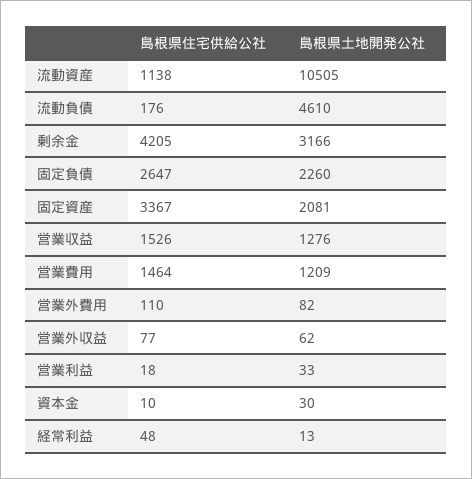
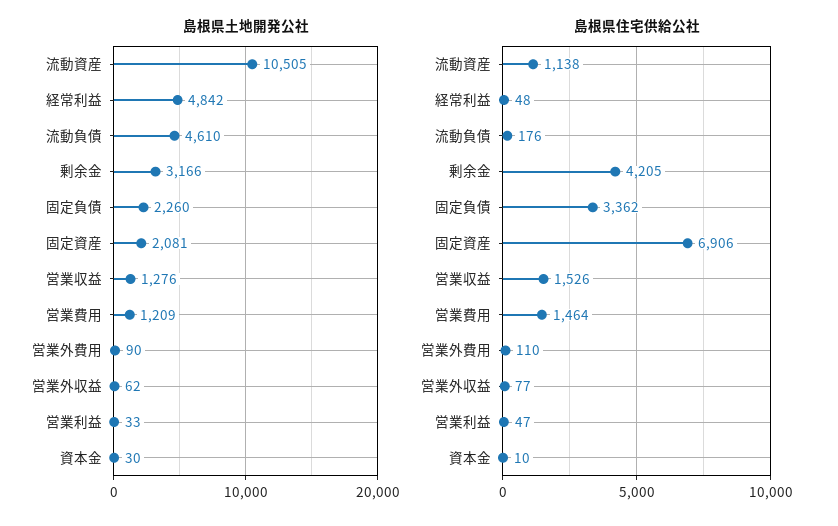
島根県住宅供給公社, 固定負債: 2647 -> 3362
島根県住宅供給公社, 固定資産: 3367 -> 6906
島根県土地開発公社, 営業外費用: 82 -> 90
島根県住宅供給公社, 営業利益: 18 -> 47
島根県土地開発公社, 経常利益: 13 -> 4842

